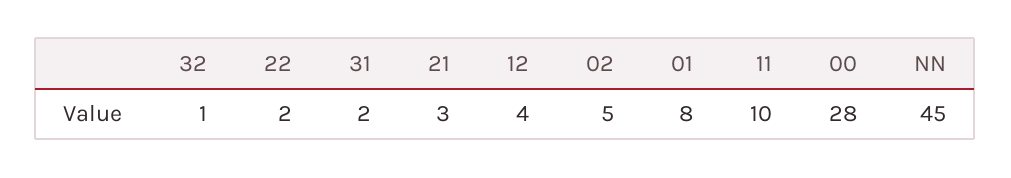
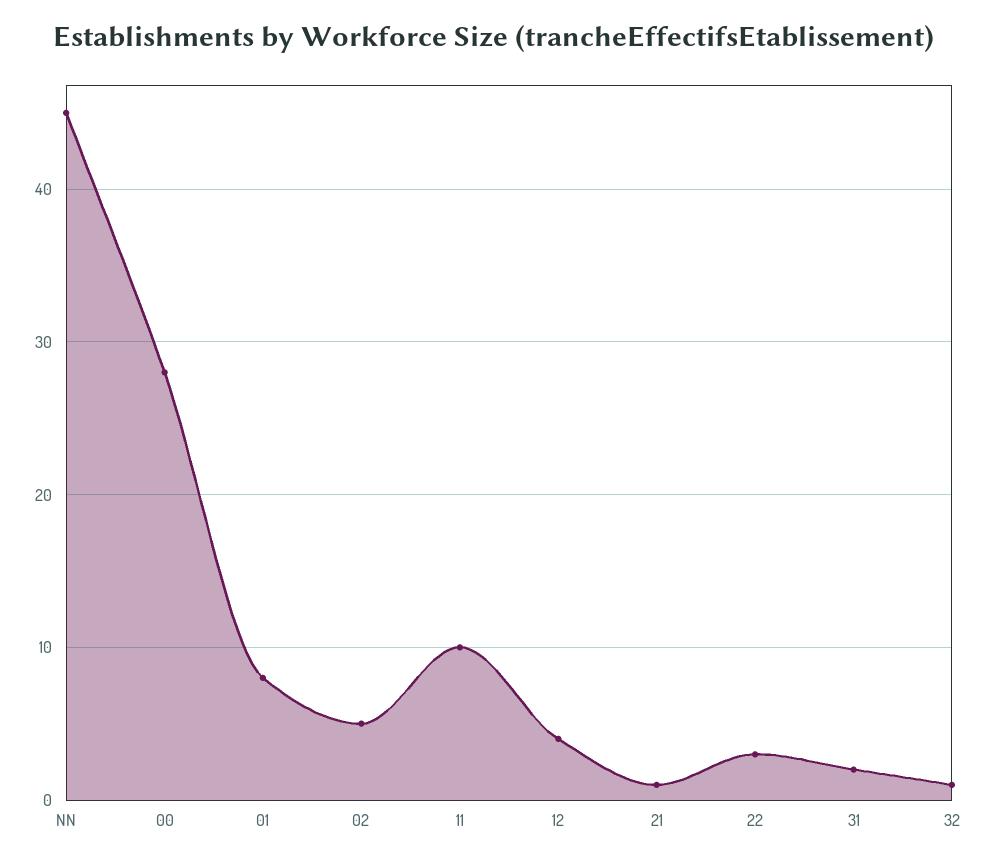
22: 2 -> 3
21: 3 -> 1

